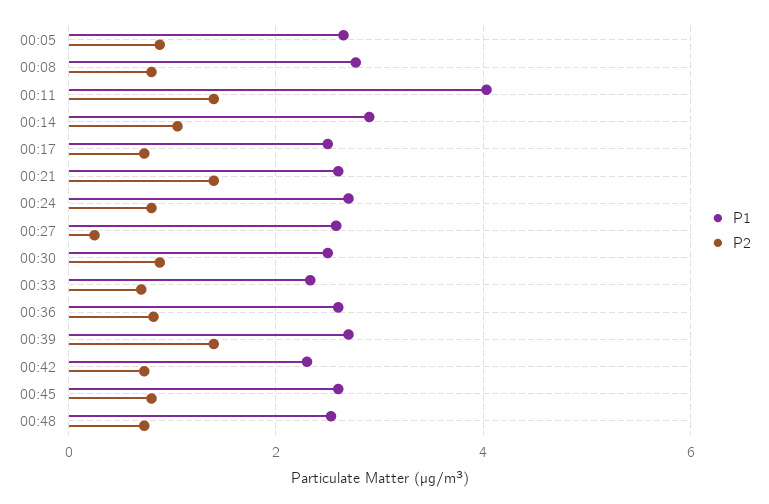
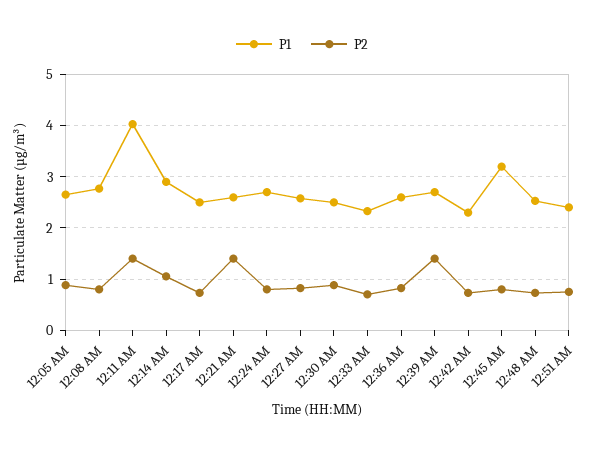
P2, 00:27: 0.2 -> 0.8
P1, 00:45: 2.6 -> 3.2
P1, 12:51 AM: none -> 2.4
P2, 12:51 AM: none -> 0.8

